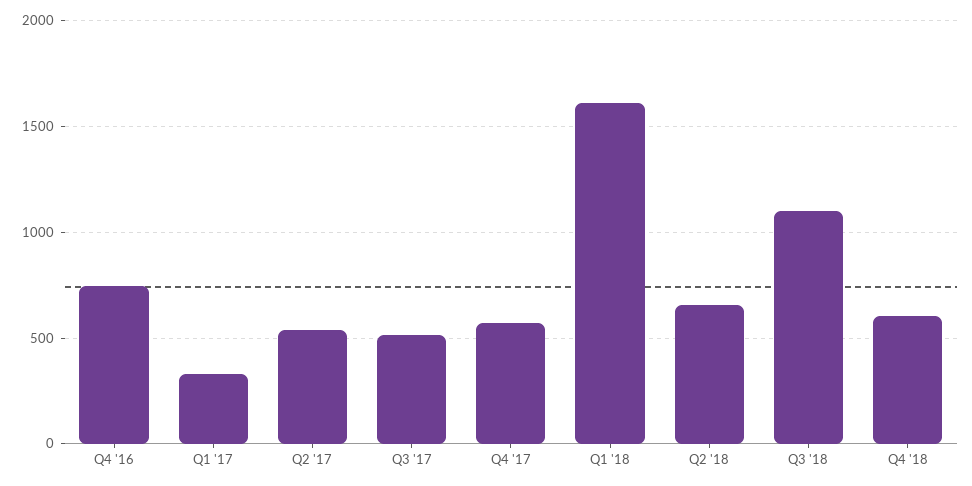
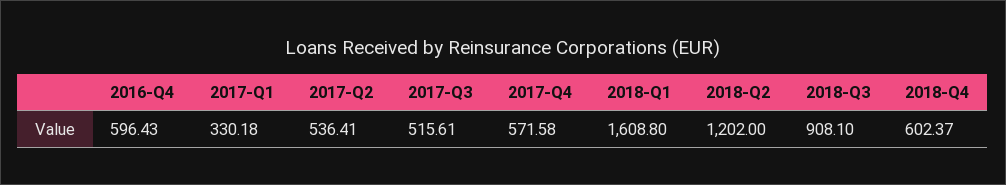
Q4 '16: 750 -> 596.43
Q2 '18: 650 -> 1202
Q3 '18: 1100 -> 908.1

